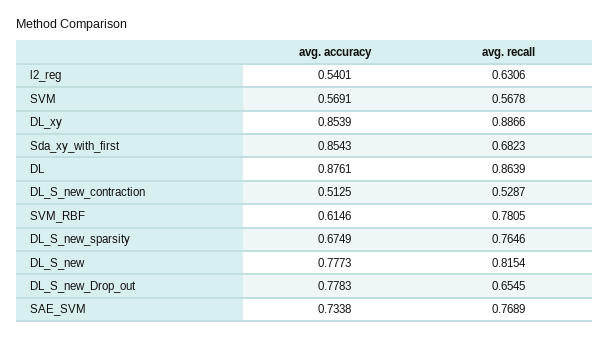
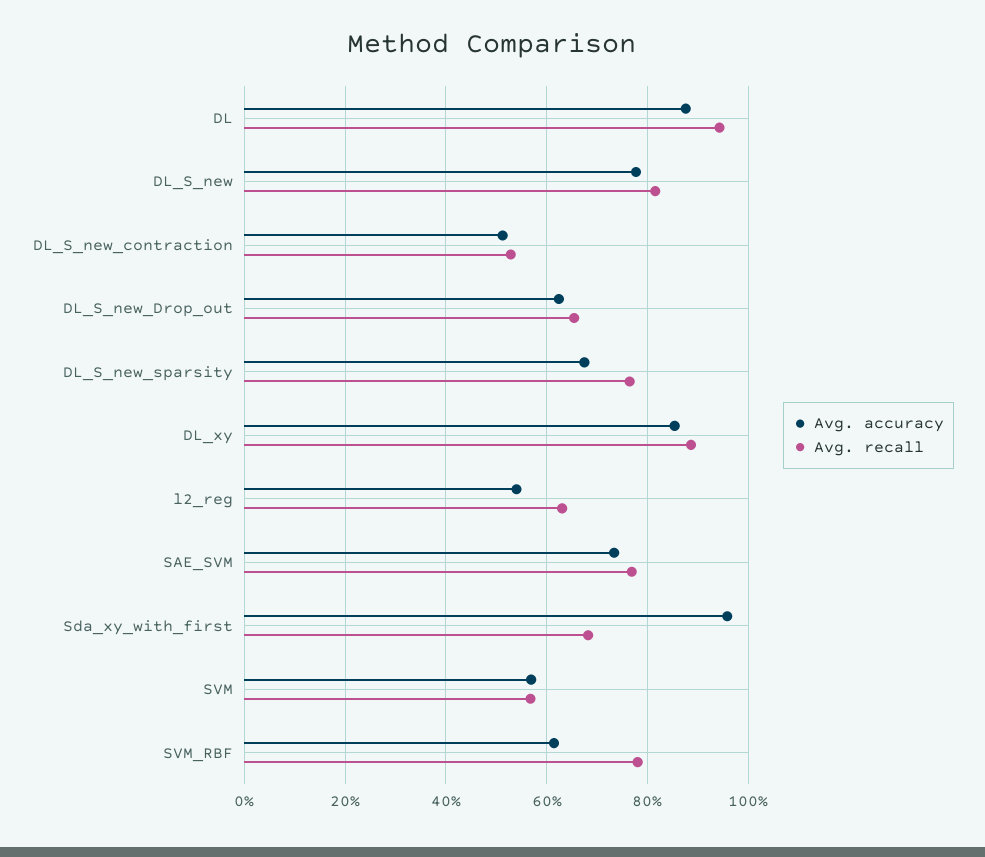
avg. accuracy, Sda_xy_with_first: 0.8543 -> 0.96
avg. recall, DL: 0.8639 -> 0.94
avg. accuracy, DL_S_new_Drop_out: 0.7783 -> 0.62

